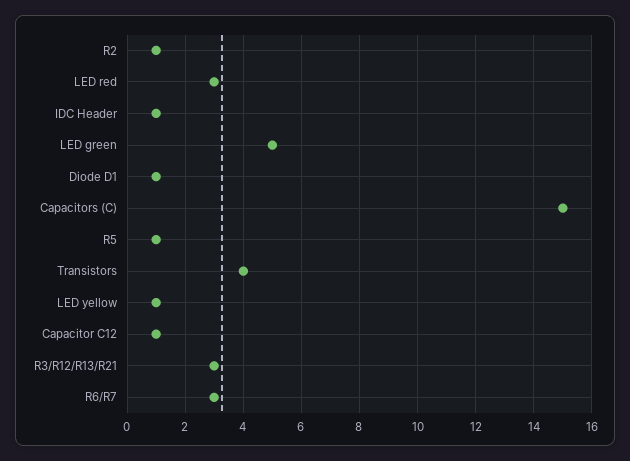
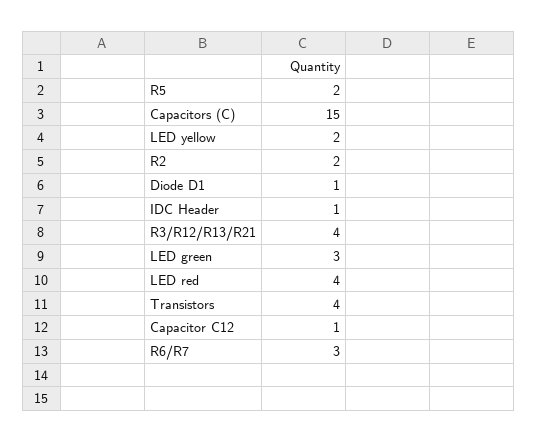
R2: 1 -> 2
LED red: 3 -> 4
LED green: 5 -> 3
R5: 1 -> 2
LED yellow: 1 -> 2
R3/R12/R13/R21: 3 -> 4

